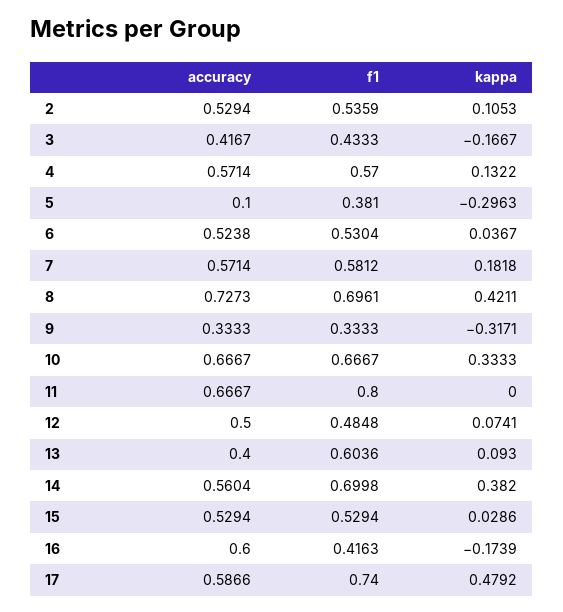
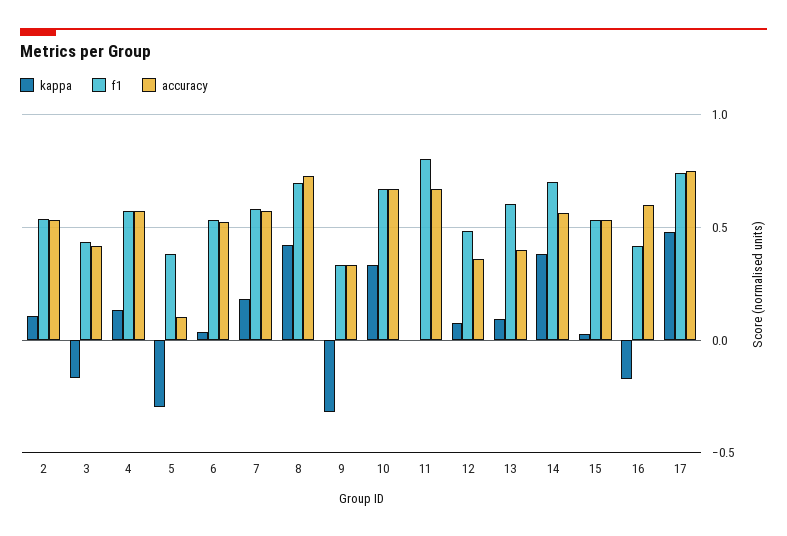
accuracy, 12: 0.5 -> 0.35
accuracy, 17: 0.5866 -> 0.75

